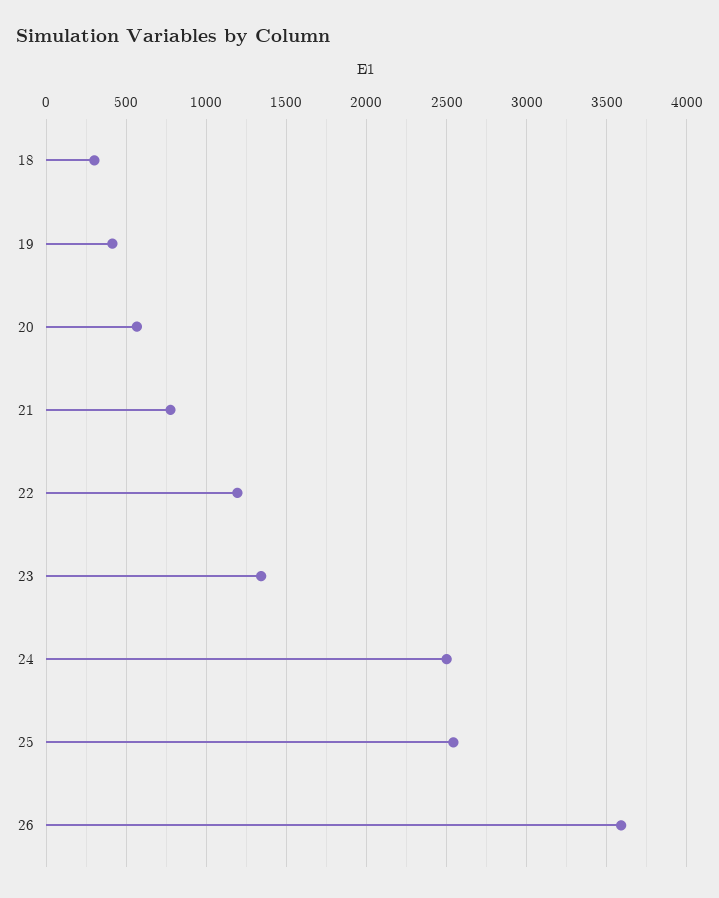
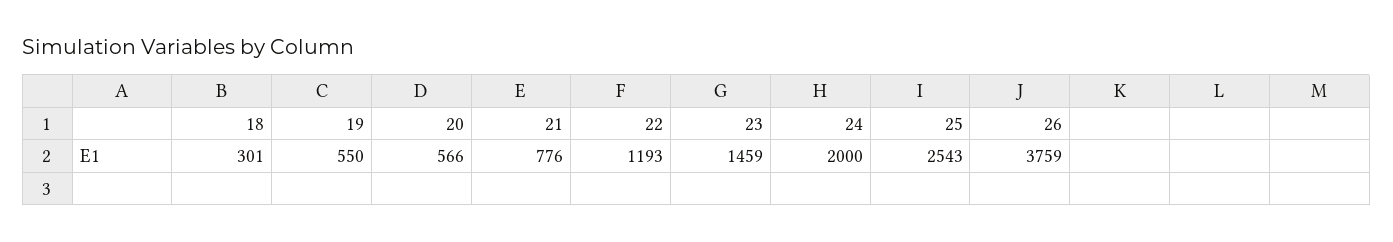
19: 400 -> 550
23: 1350 -> 1459
24: 2500 -> 2000
26: 3600 -> 3759

